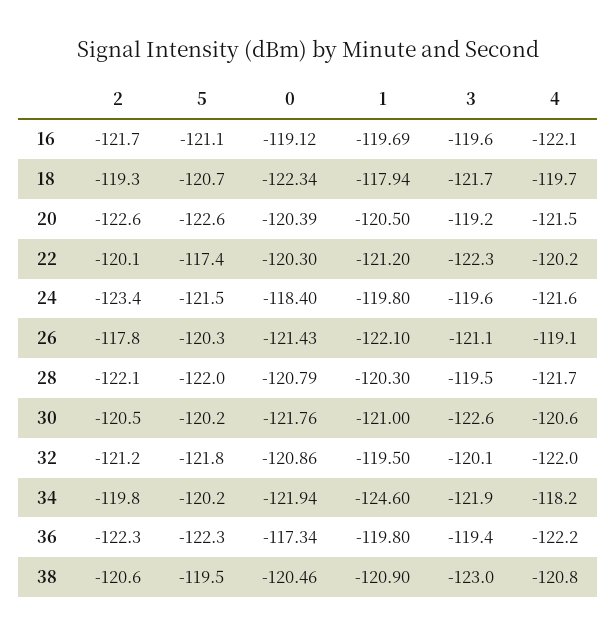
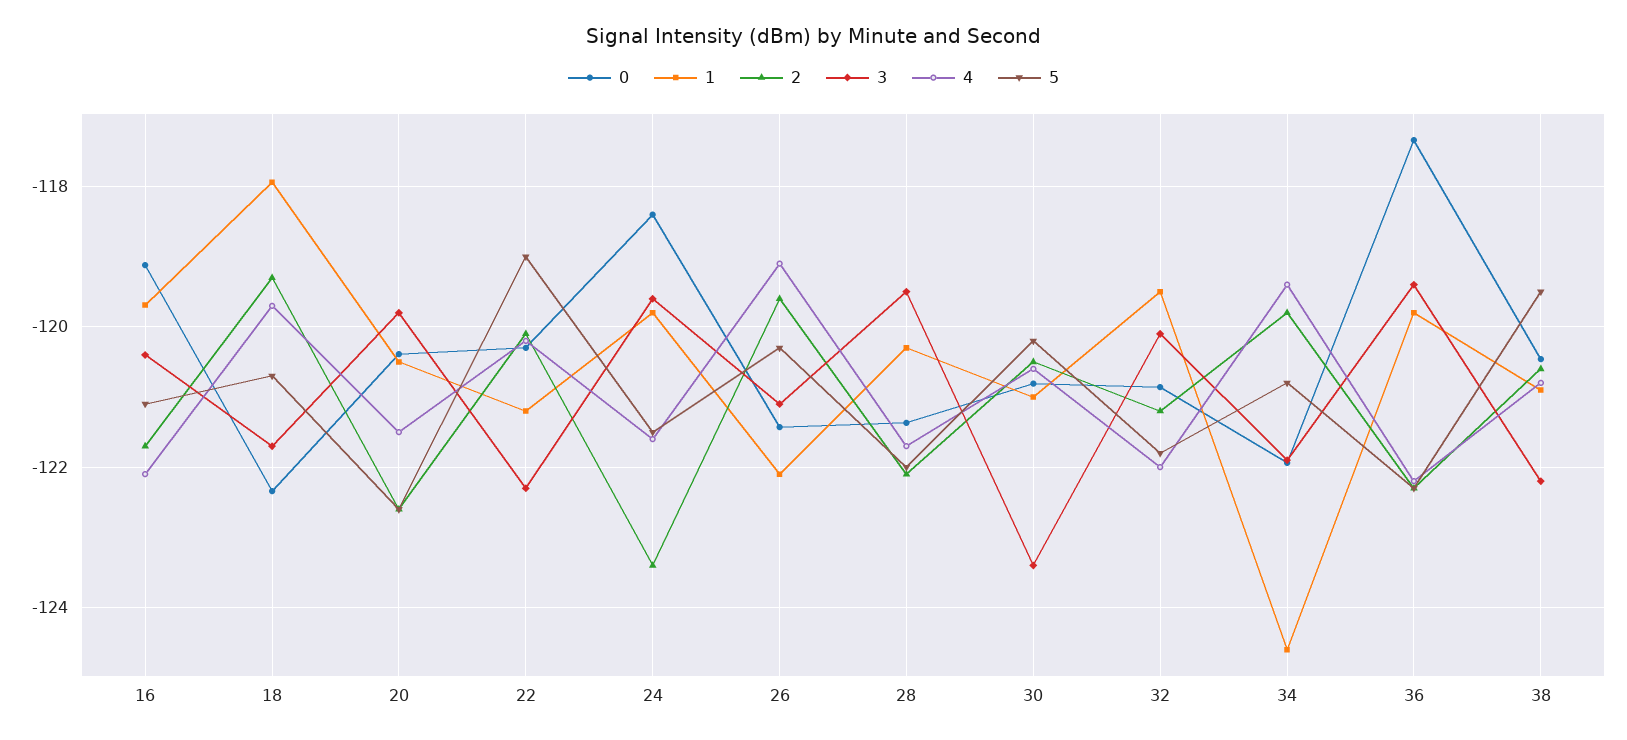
3, 16: -119.6 -> -120.4
3, 20: -119.2 -> -119.8
5, 22: -117.4 -> -119
2, 26: -117.8 -> -119.6
0, 28: -120.79 -> -121.4
0, 30: -121.76 -> -120.8
3, 30: -122.6 -> -123.4
5, 34: -120.2 -> -120.8
4, 34: -118.2 -> -119.4
3, 38: -123 -> -122.2

